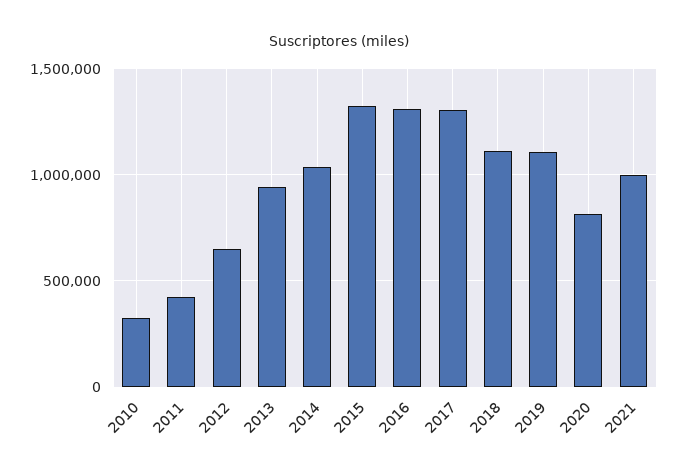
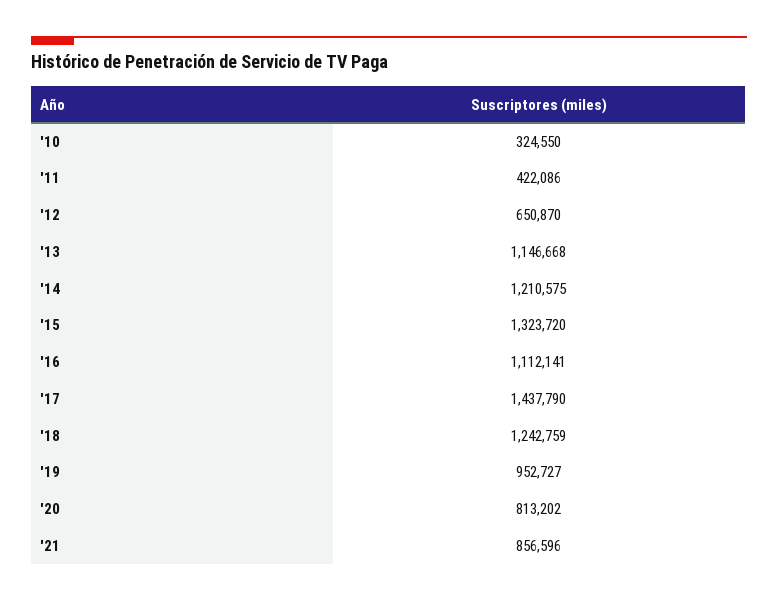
2013: 950000 -> 1146668
2014: 1050000 -> 1210575
2016: 1300000 -> 1112141
2017: 1300000 -> 1437790
2018: 1100000 -> 1242759
2019: 1100000 -> 952727
2021: 1000000 -> 856596

